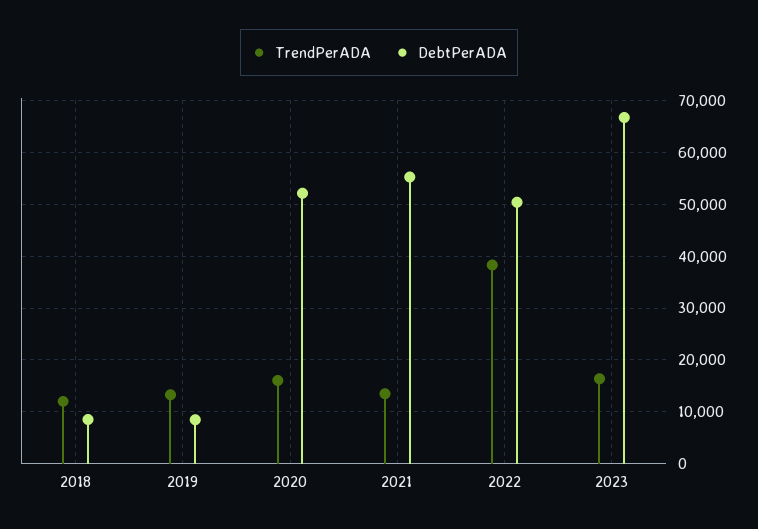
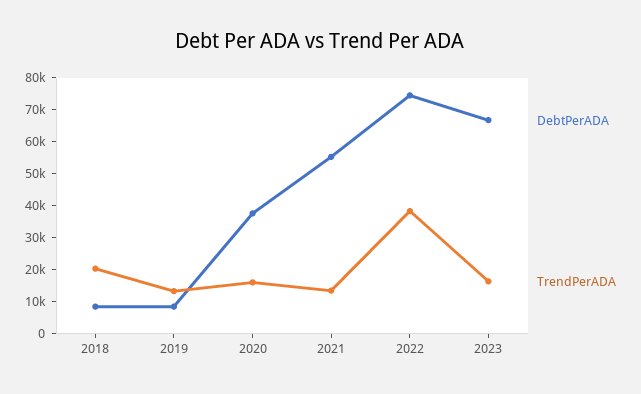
TrendPerADA, 2018: 12000 -> 20000
DebtPerADA, 2020: 52000 -> 37500
DebtPerADA, 2022: 50000 -> 75000

